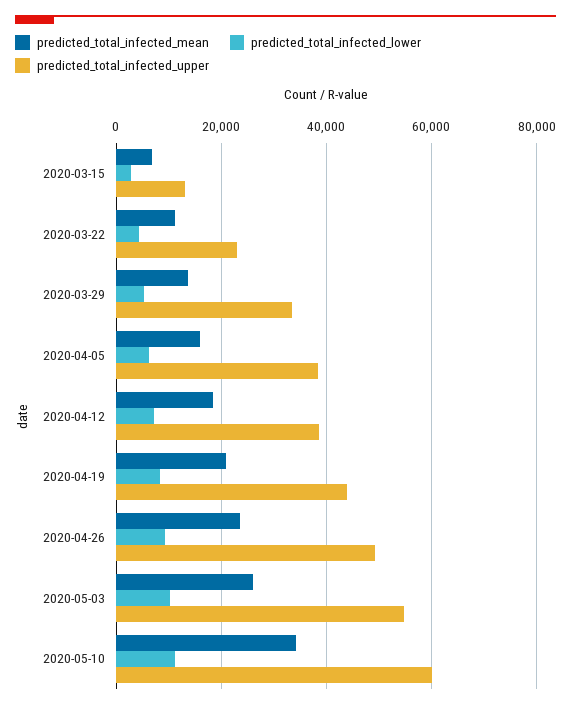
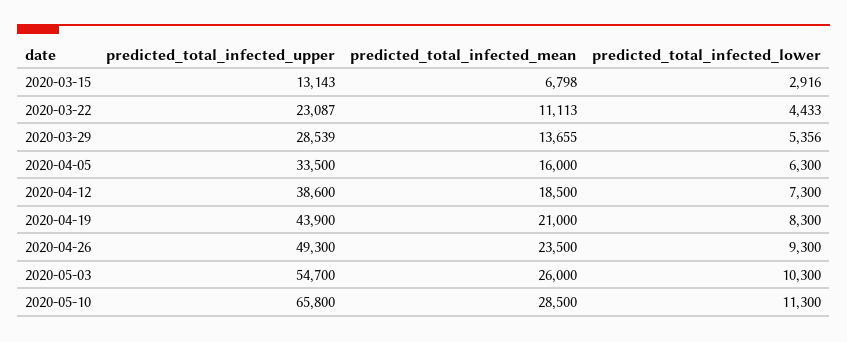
predicted_total_infected_upper, 2020-03-29: 34000 -> 28539
predicted_total_infected_upper, 2020-04-05: 38000 -> 33500
predicted_total_infected_mean, 2020-05-10: 34000 -> 28500
predicted_total_infected_upper, 2020-05-10: 60000 -> 65800

